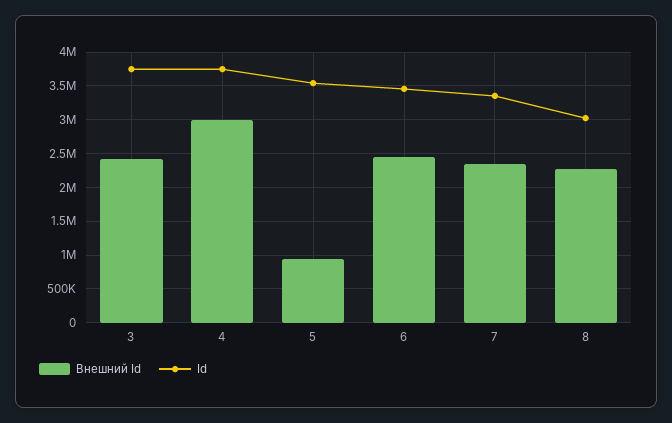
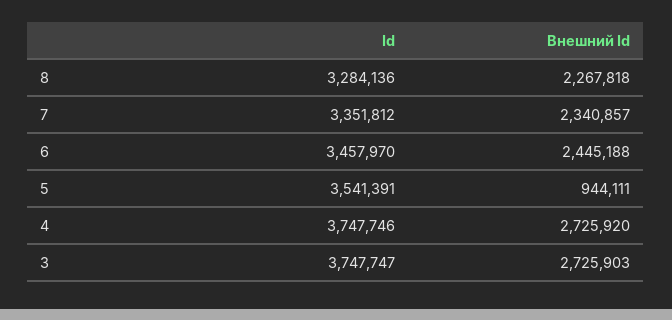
Внешний Id, 3: 2400000 -> 2725903
Внешний Id, 4: 3000000 -> 2725920
Id, 8: 3000000 -> 3284136

